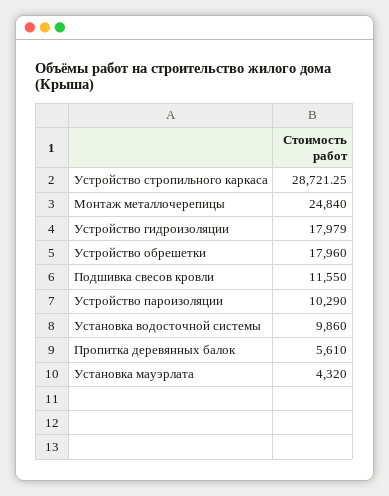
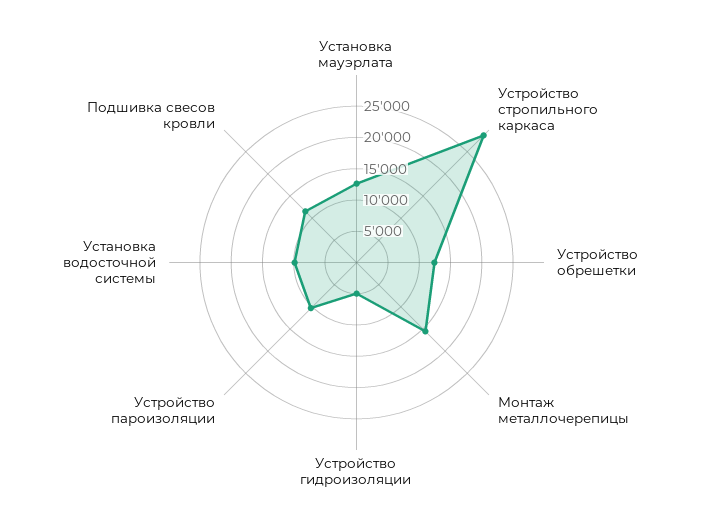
Монтаж металлочерепицы: 24840 -> 15000
Устройство гидроизоляции: 17979 -> 5000
Устройство обрешетки: 17960 -> 12500
Пропитка деревянных балок: 5610 -> none
Установка мауэрлата: 4320 -> 12500

